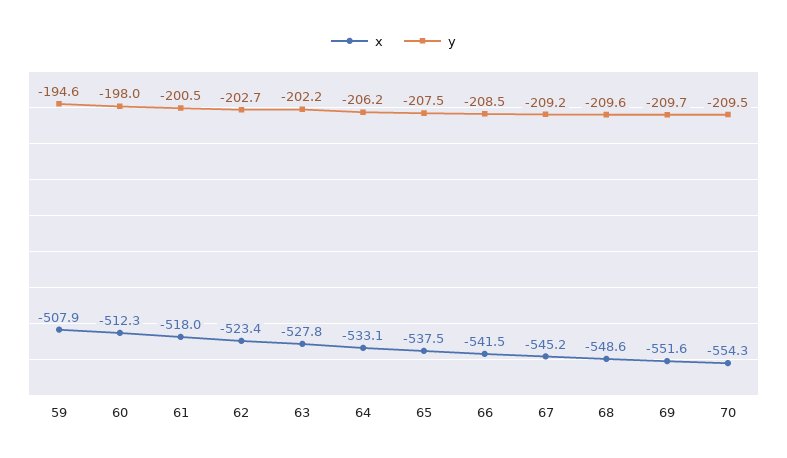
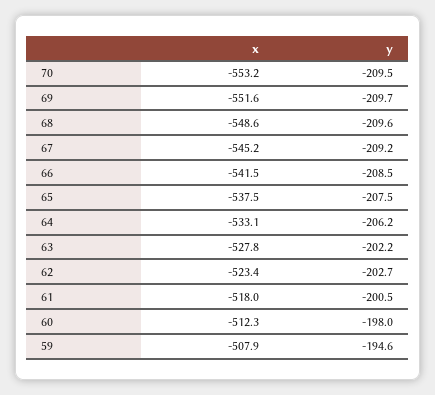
x, 70: -554.3 -> -553.2

